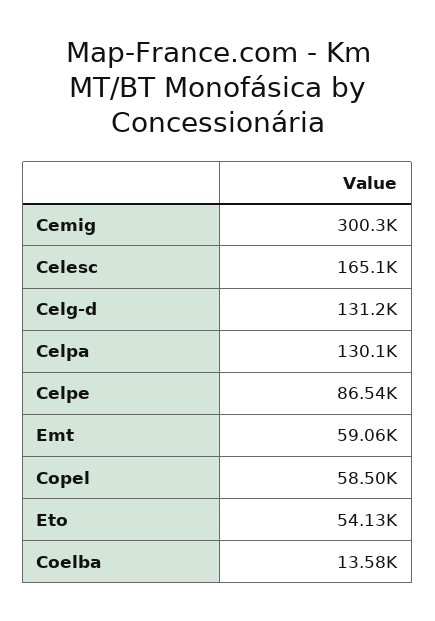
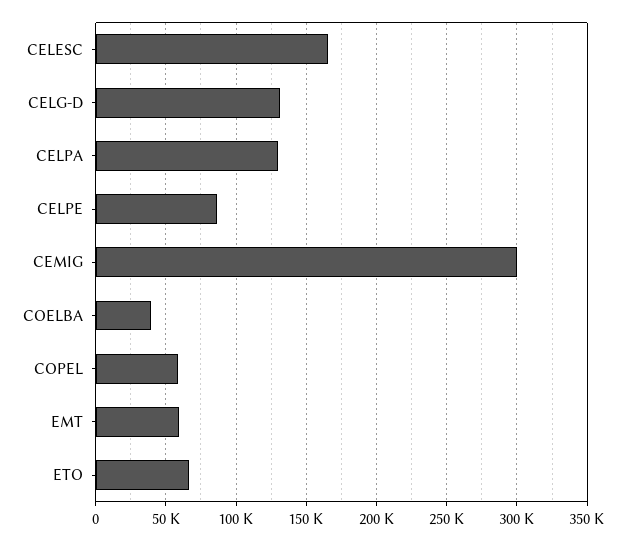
Eto: 54130 -> 65000
Coelba: 13580 -> 40000

